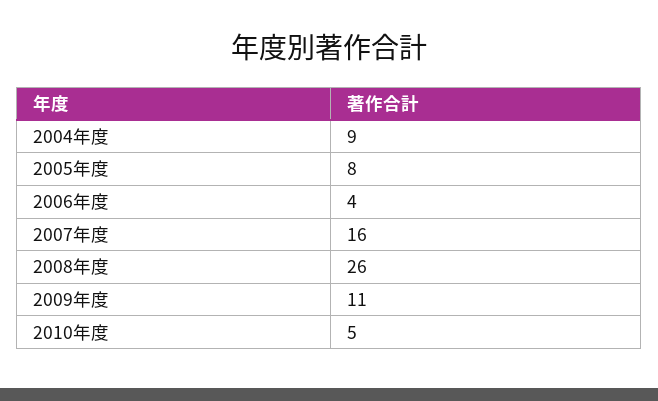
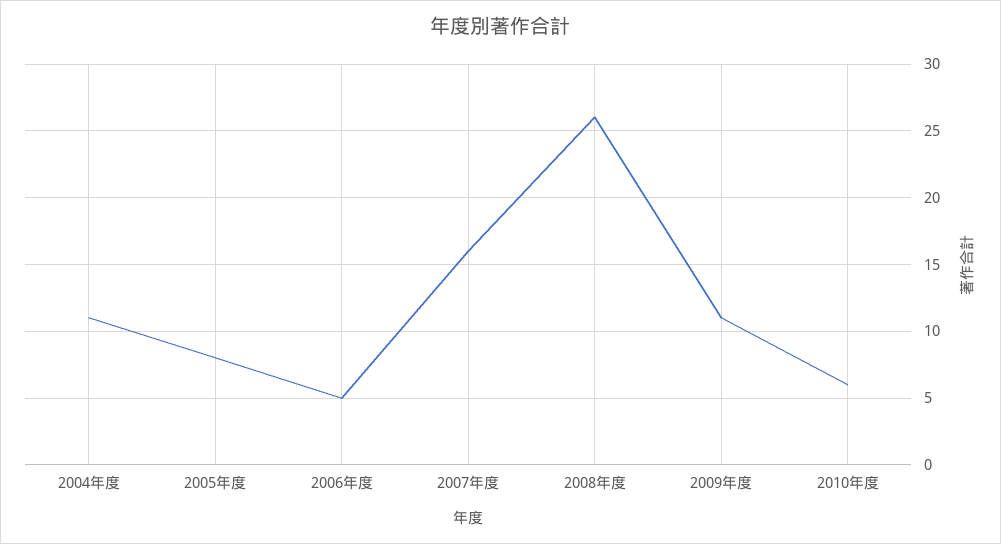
2004年度: 9 -> 11
2006年度: 4 -> 5
2010年度: 5 -> 6

